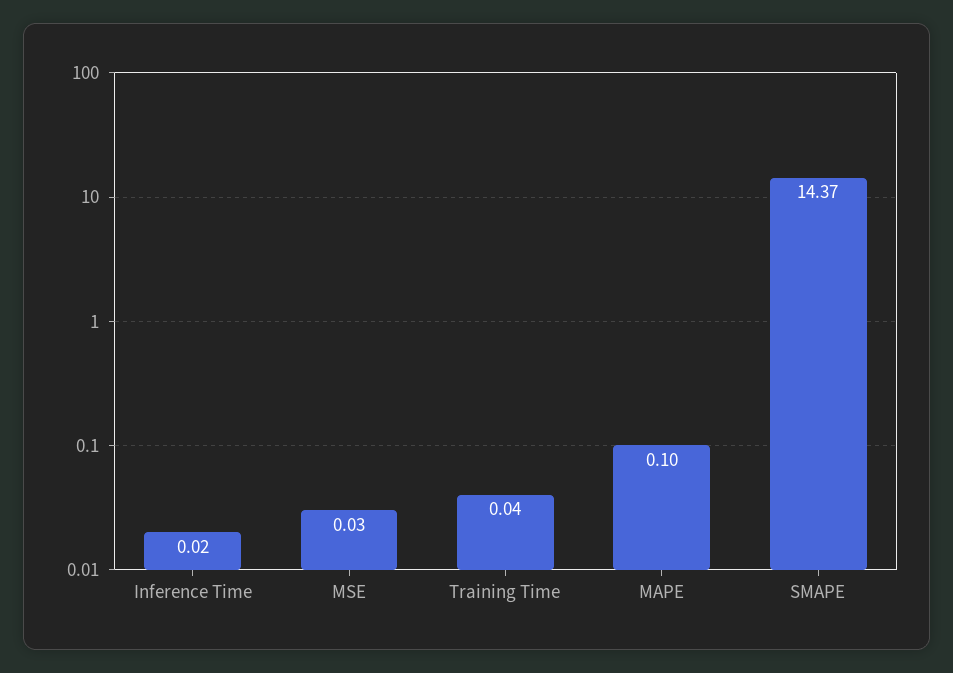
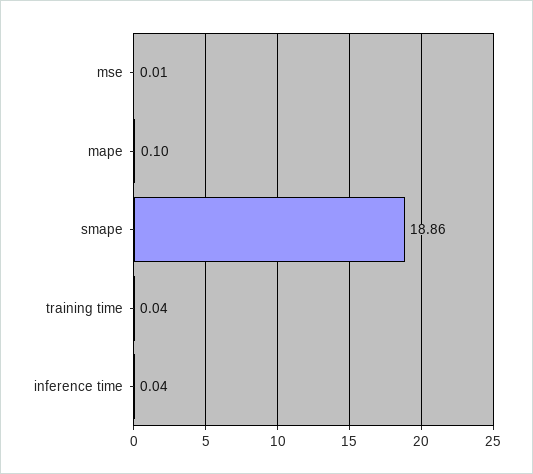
Inference Time: 0.02 -> 0.04
MSE: 0.03 -> 0.01
SMAPE: 14.37 -> 18.86

